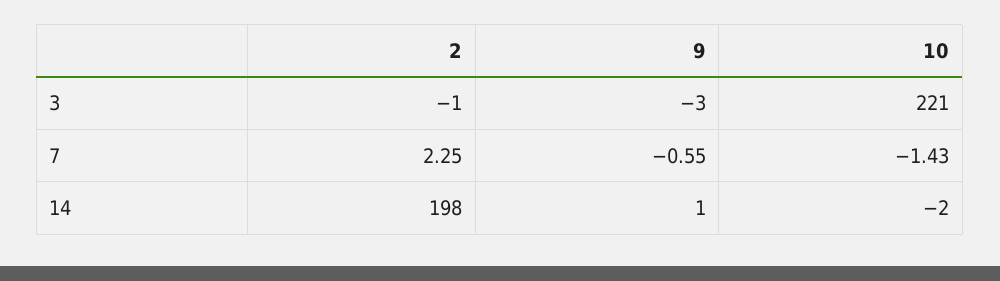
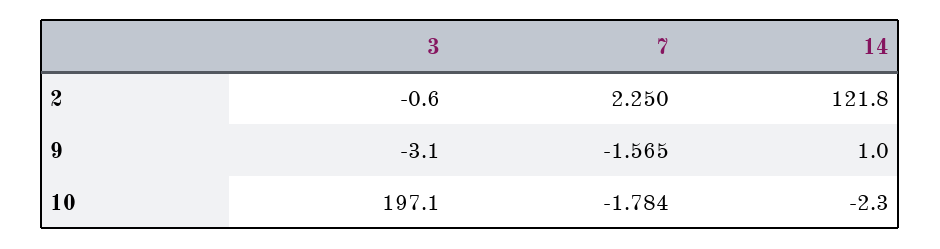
10, 3: 221 -> 197.1
9, 7: -0.55 -> -1.565
10, 7: -1.43 -> -1.784
2, 14: 198 -> 121.8

